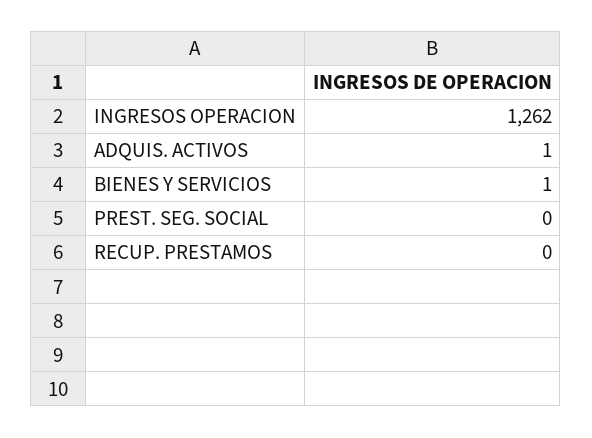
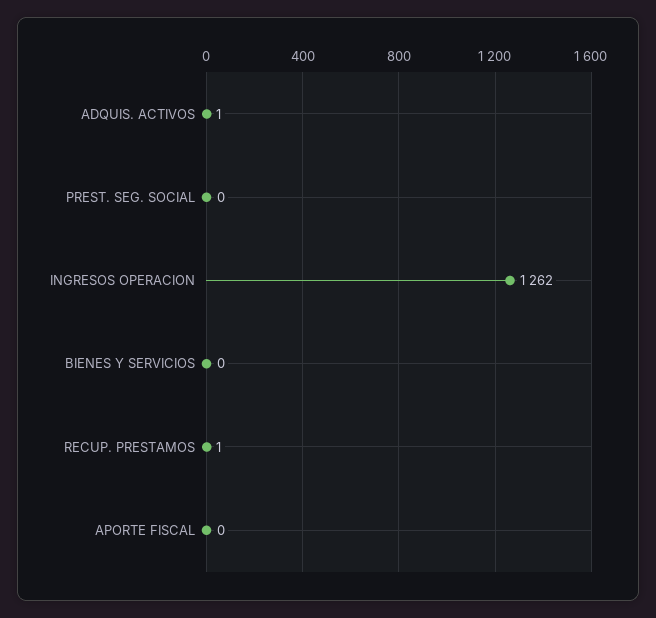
BIENES Y SERVICIOS: 1 -> 0
RECUP. PRESTAMOS: 0 -> 1
APORTE FISCAL: none -> 0

